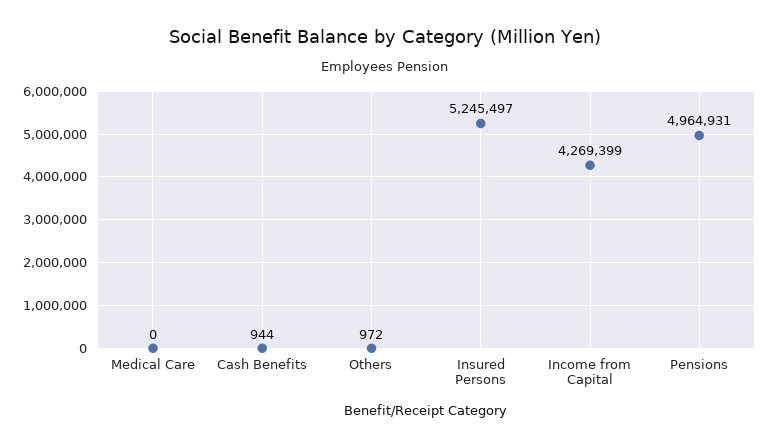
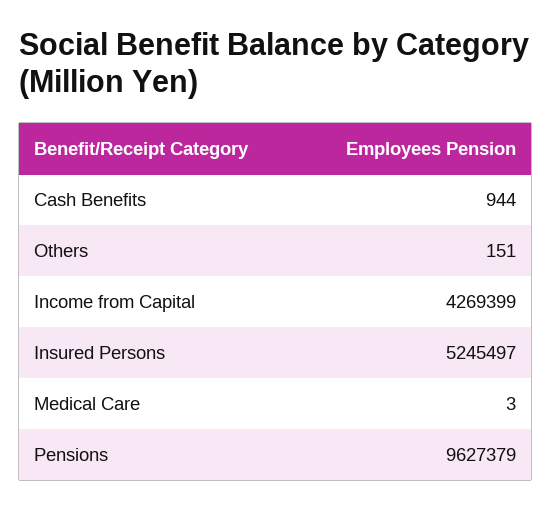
Medical Care: 0 -> 3
Others: 972 -> 151
Pensions: 4964931 -> 9627379

